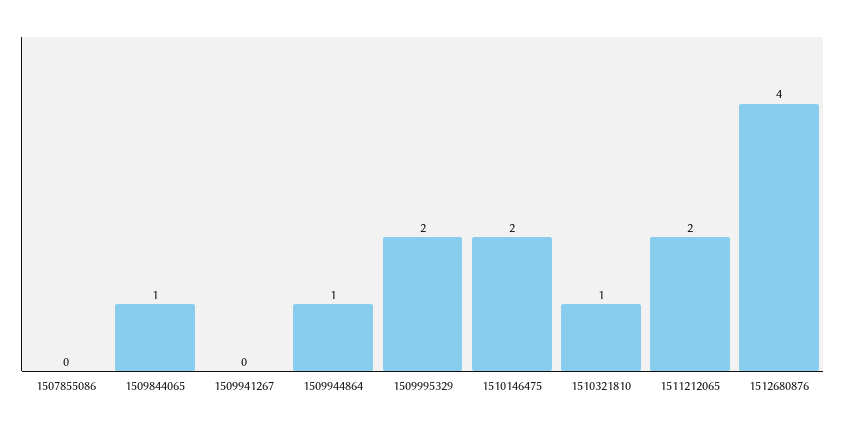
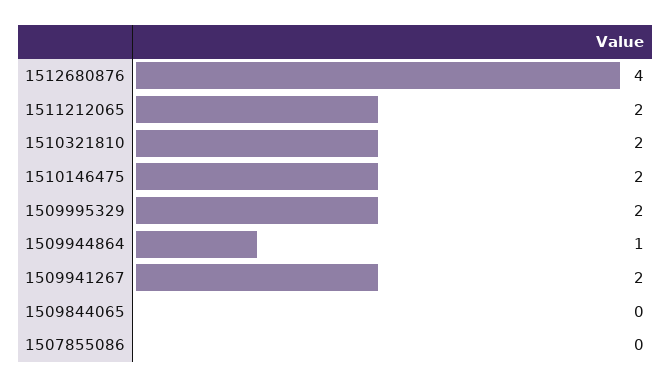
1509844065: 1 -> 0
1509941267: 0 -> 2
1510321810: 1 -> 2

